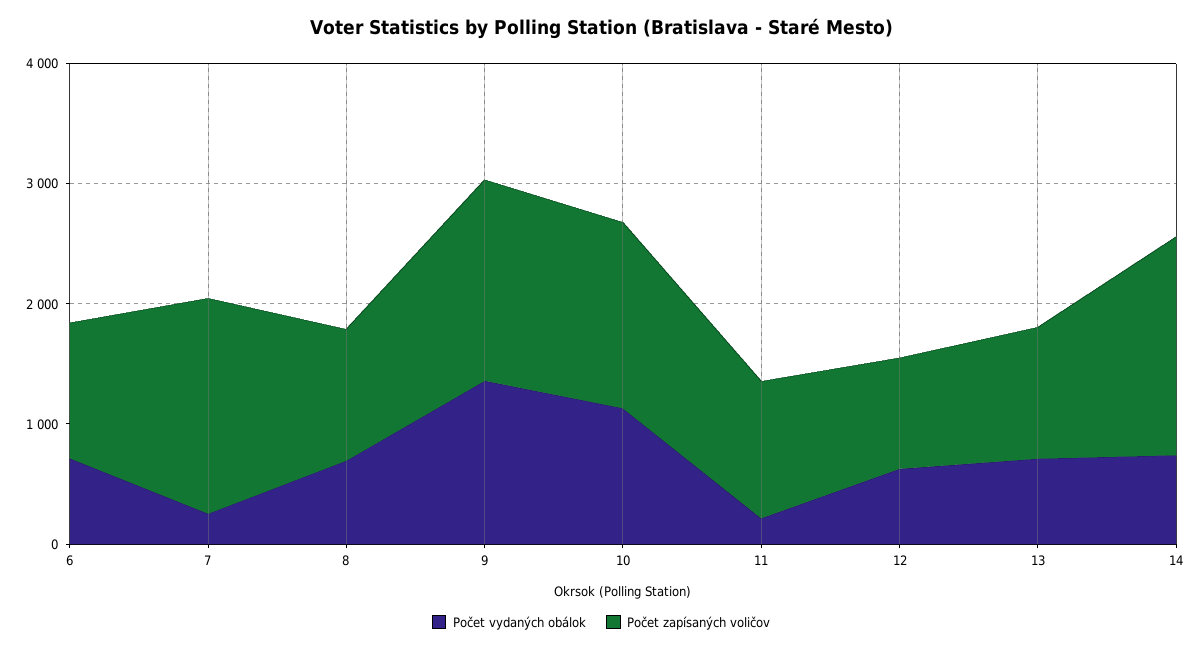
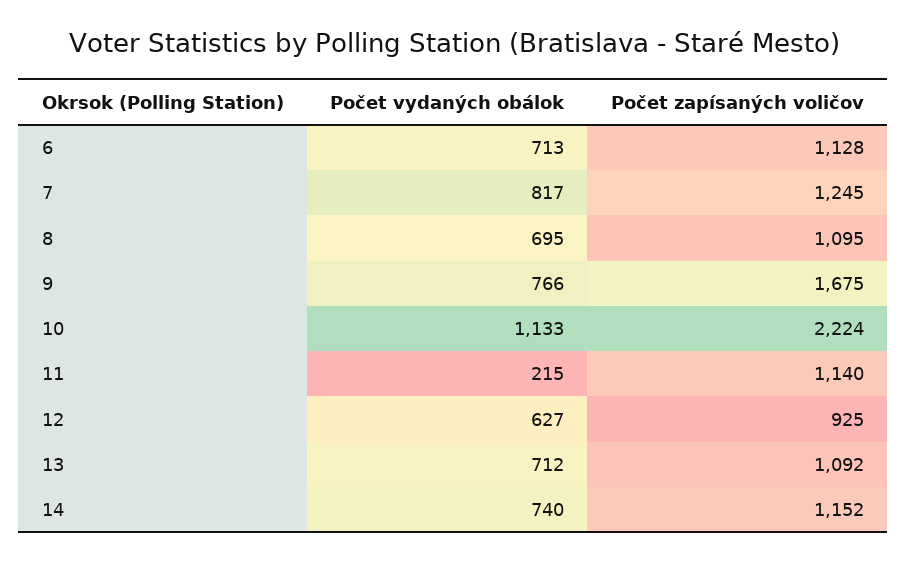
Počet vydaných obálok, 7: 200 -> 817
Počet zapísaných voličov, 7: 1800 -> 1245
Počet vydaných obálok, 9: 1400 -> 766
Počet zapísaných voličov, 10: 1600 -> 2224
Počet zapísaných voličov, 14: 1800 -> 1152

